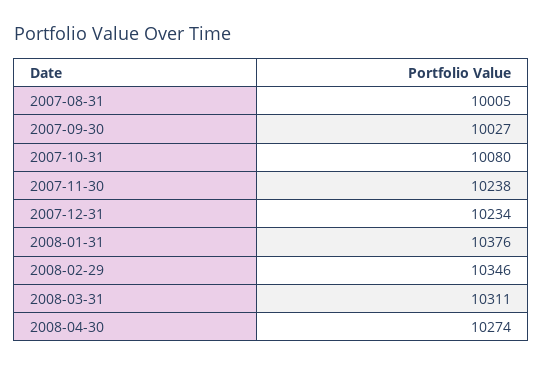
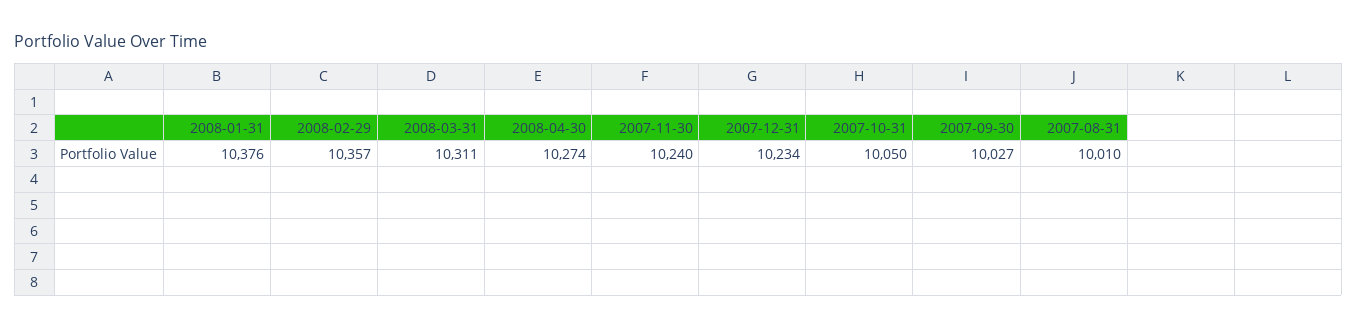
2007-08-31: 10005 -> 10010
2007-10-31: 10080 -> 10050
2007-11-30: 10238 -> 10240
2008-02-29: 10346 -> 10357

